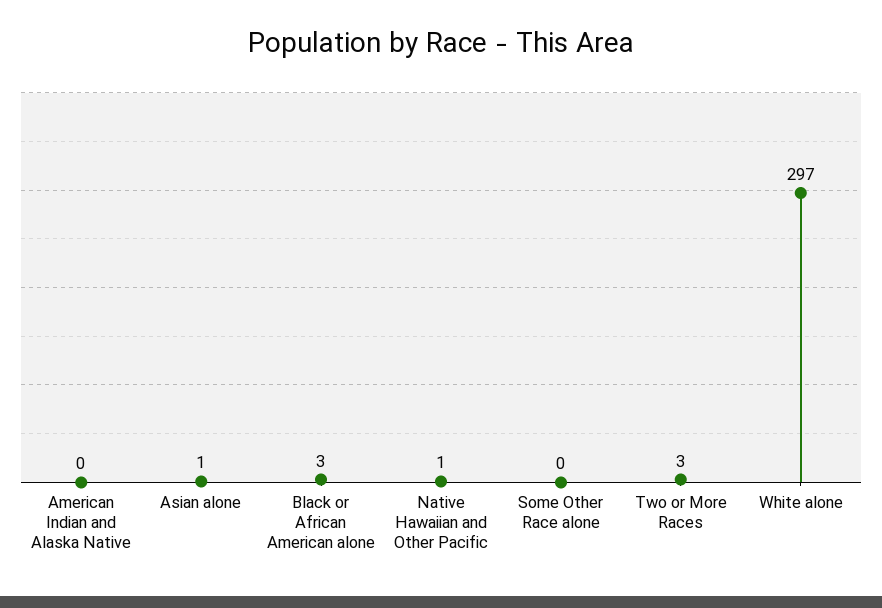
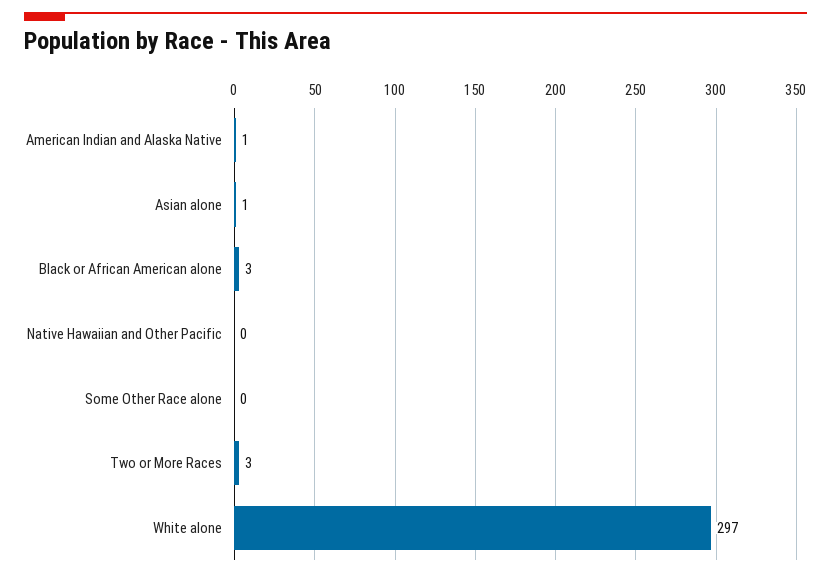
American Indian and Alaska Native: 0 -> 1
Native Hawaiian and Other Pacific: 1 -> 0

